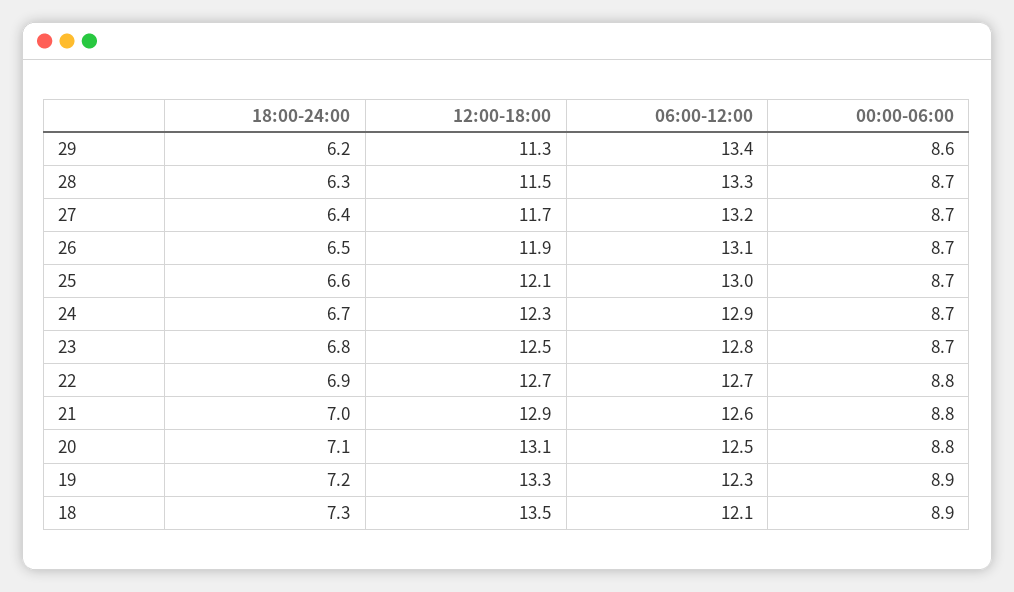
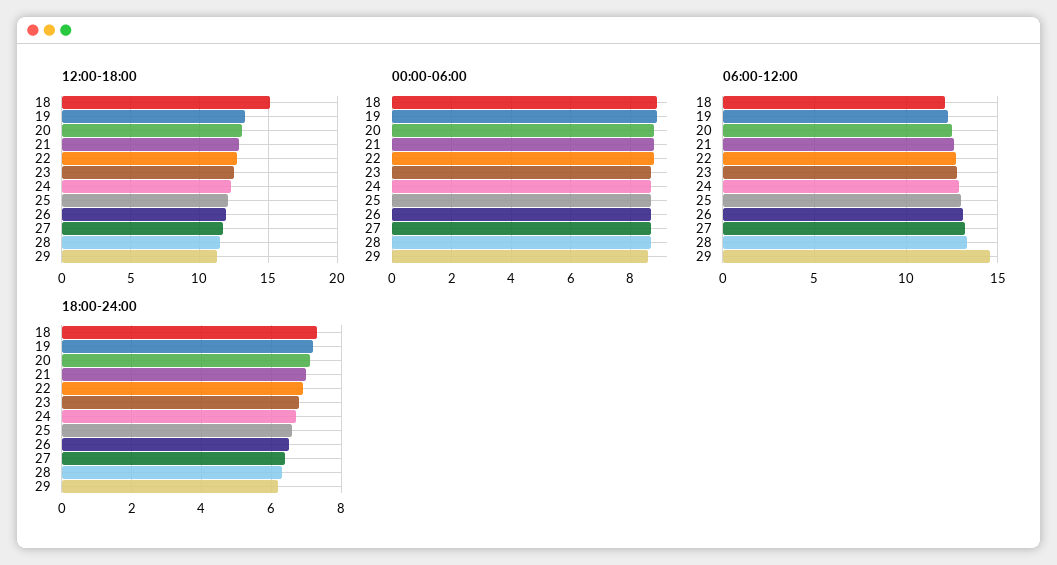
06:00-12:00, 29: 13.4 -> 14.5
12:00-18:00, 18: 13.5 -> 15

